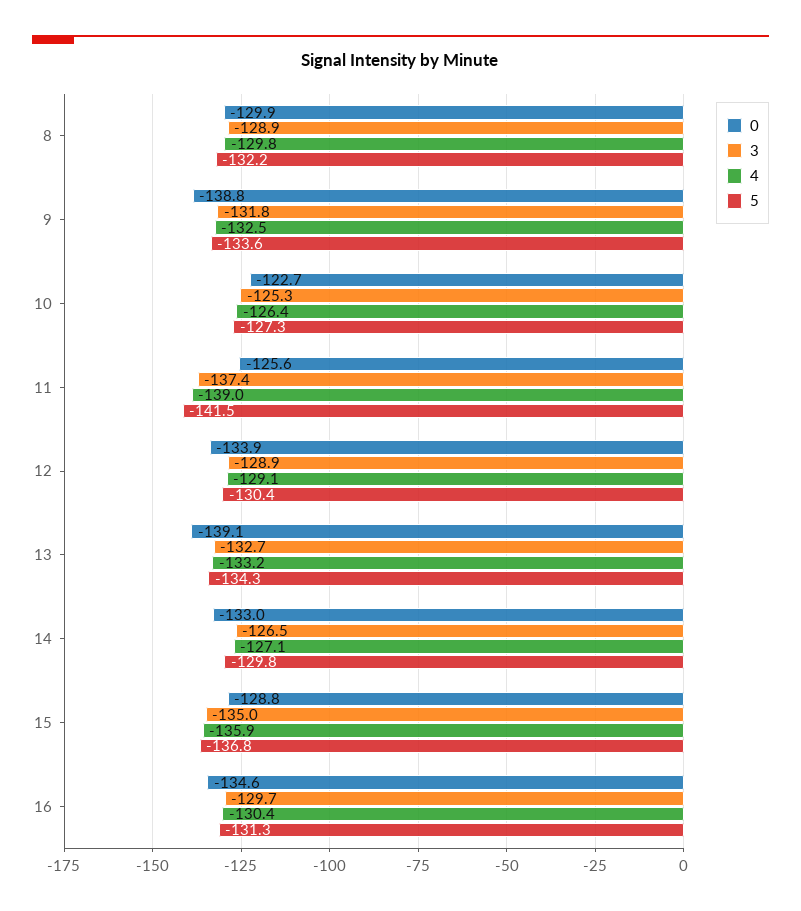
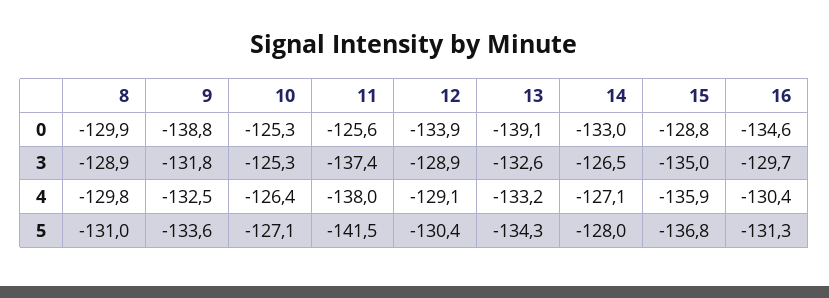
5, 8: -132.2 -> -131
0, 10: -122.7 -> -125.3
5, 10: -127.3 -> -127.1
4, 11: -139 -> -138
3, 13: -132.7 -> -132.6
5, 14: -129.8 -> -128

